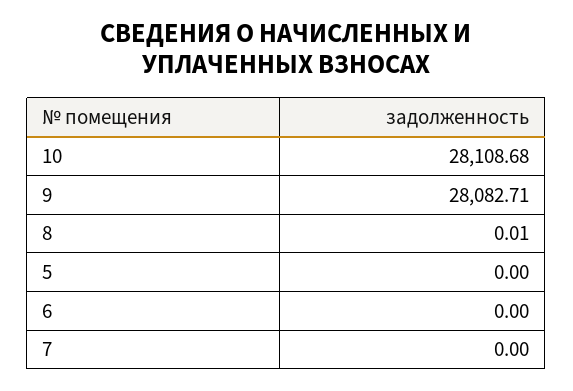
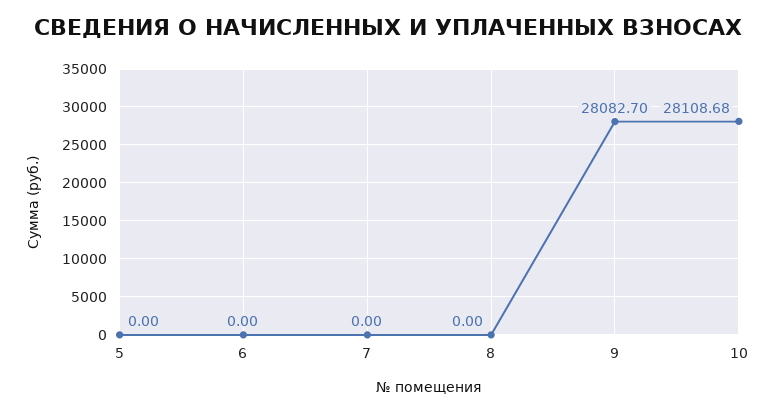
9: 28082.71 -> 28082.7
8: 0.01 -> 0

